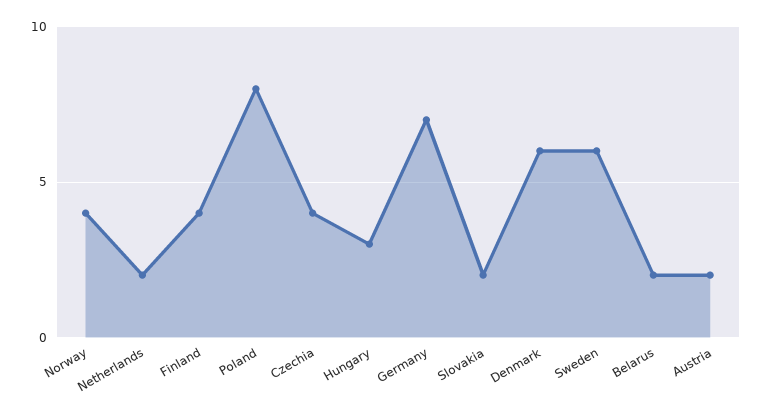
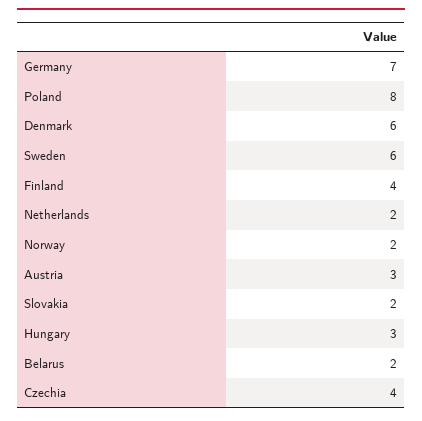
Norway: 4 -> 2
Austria: 2 -> 3

